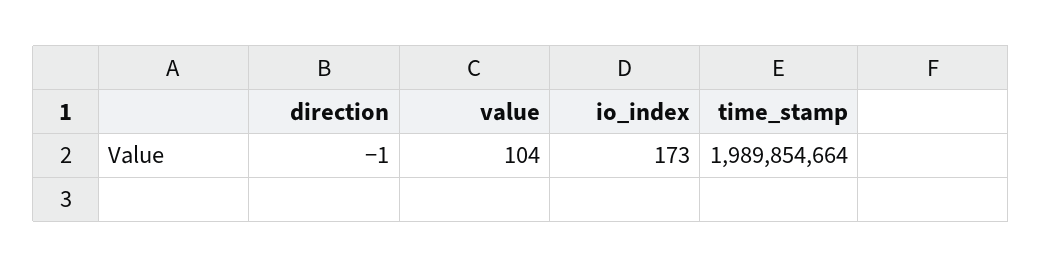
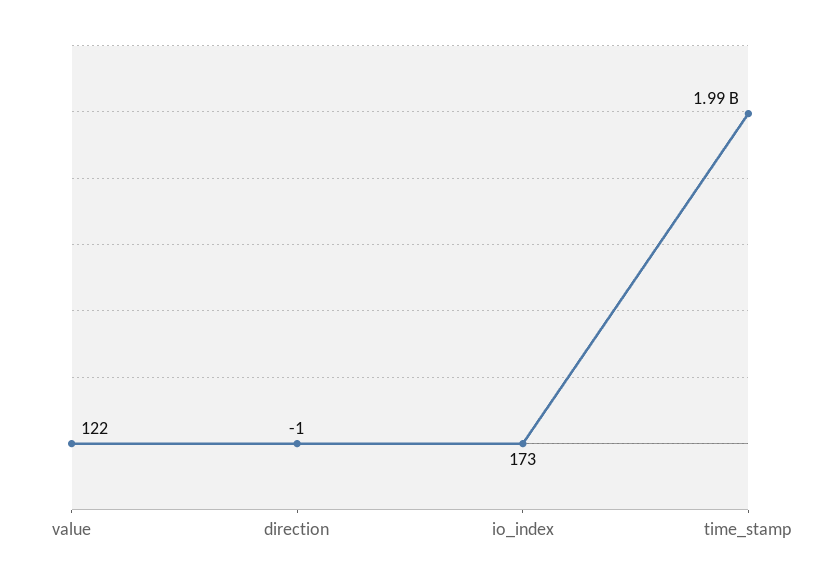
value: 104 -> 122

